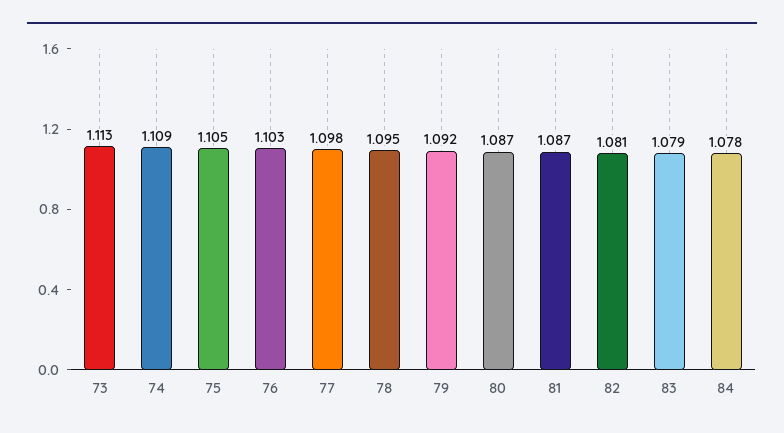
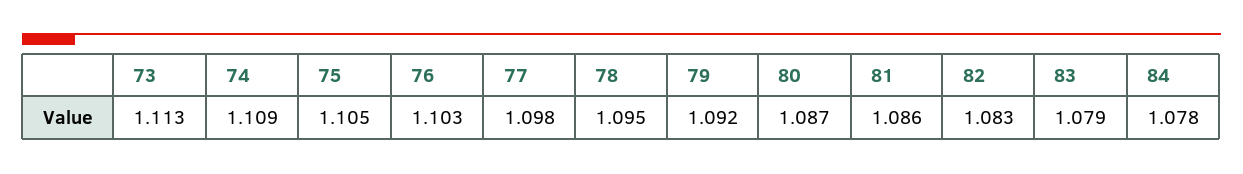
81: 1.087 -> 1.086
82: 1.081 -> 1.083

